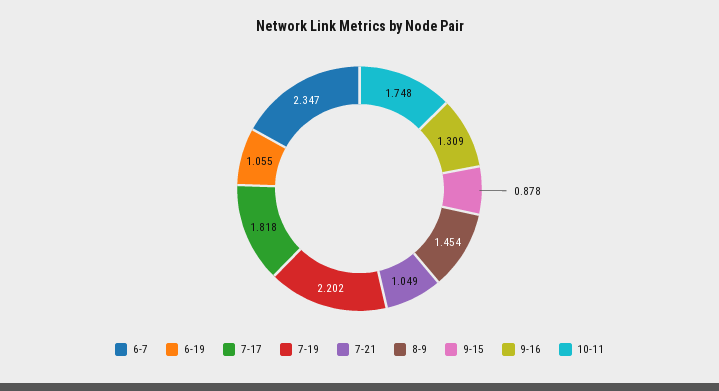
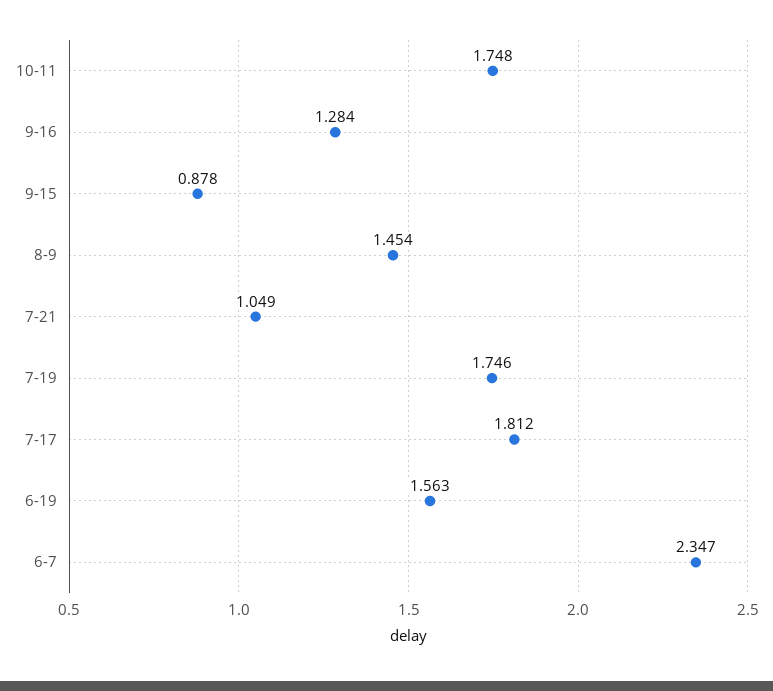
6-19: 1.055 -> 1.563
7-17: 1.818 -> 1.812
7-19: 2.202 -> 1.746
9-16: 1.309 -> 1.284

